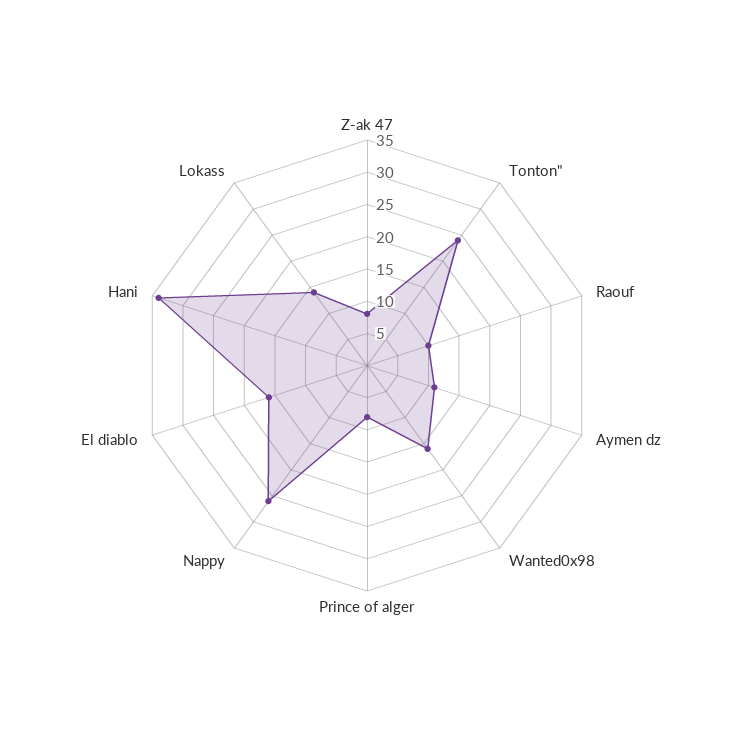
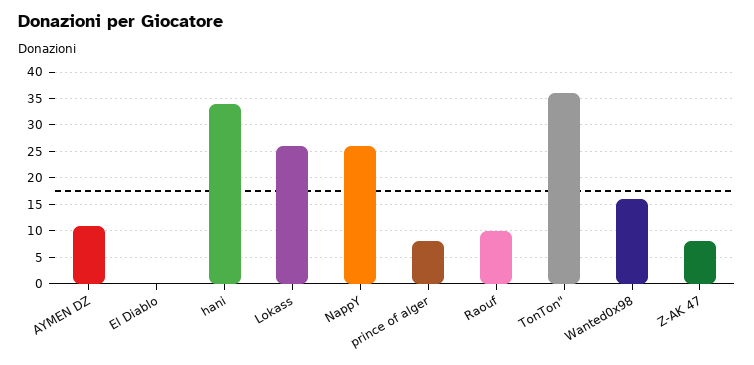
Tonton": 25 -> 35
El diablo: 15 -> 0
Lokass: 15 -> 25

